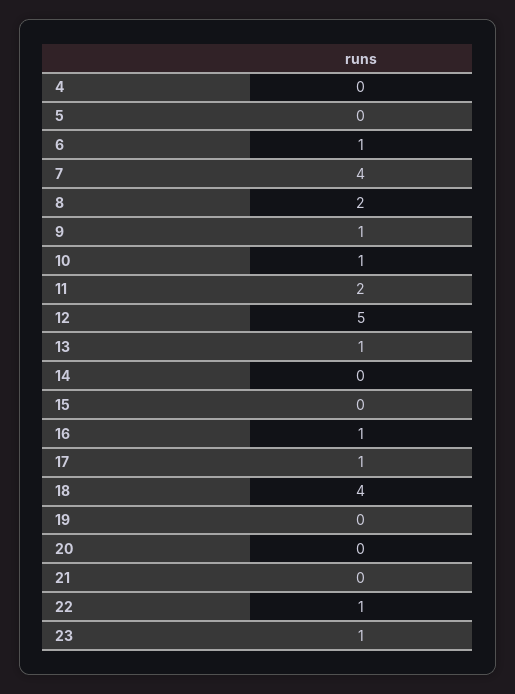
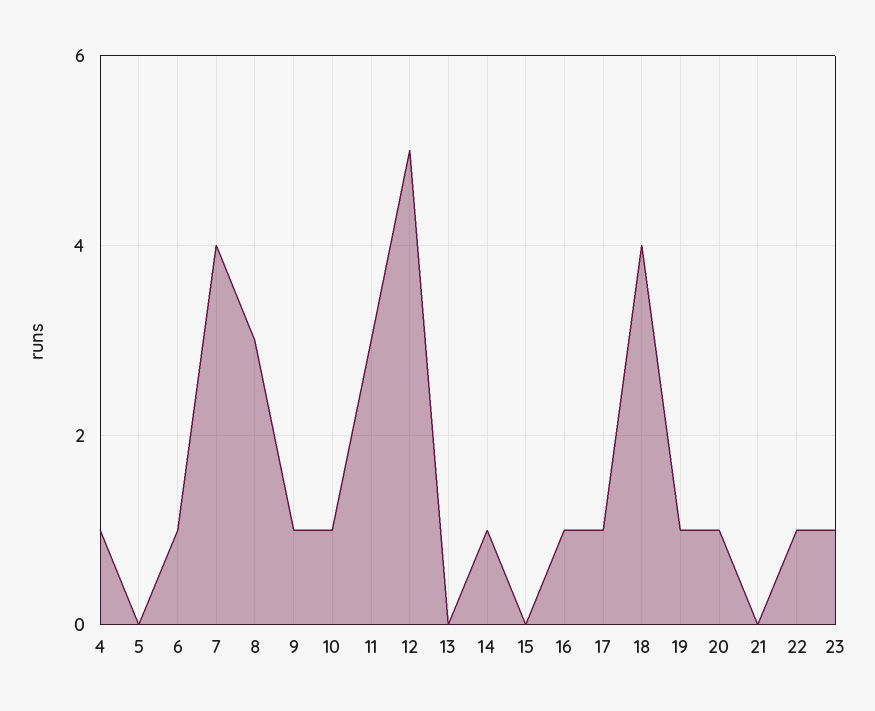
4: 0 -> 1
8: 2 -> 3
11: 2 -> 3
13: 1 -> 0
14: 0 -> 1
19: 0 -> 1
20: 0 -> 1

